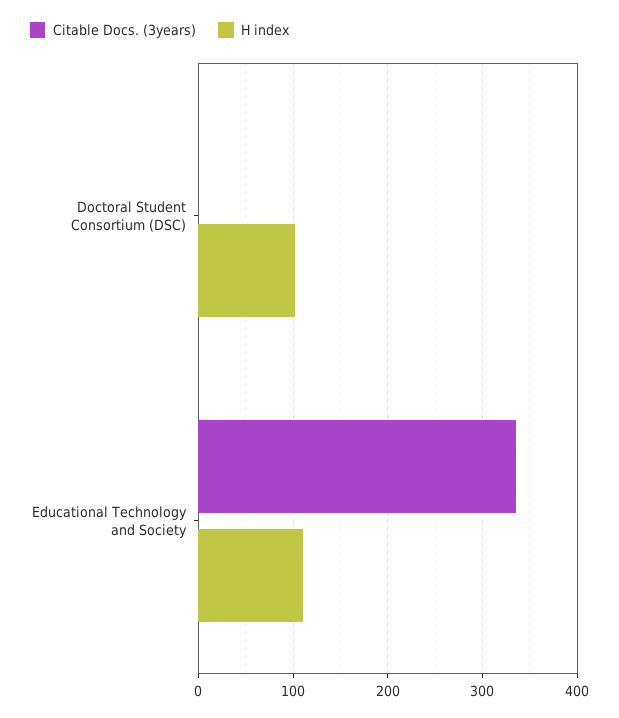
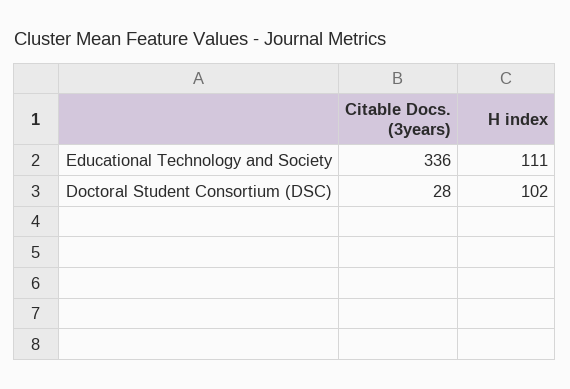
Citable Docs. (3years), Doctoral Student Consortium (DSC): 0 -> 28

